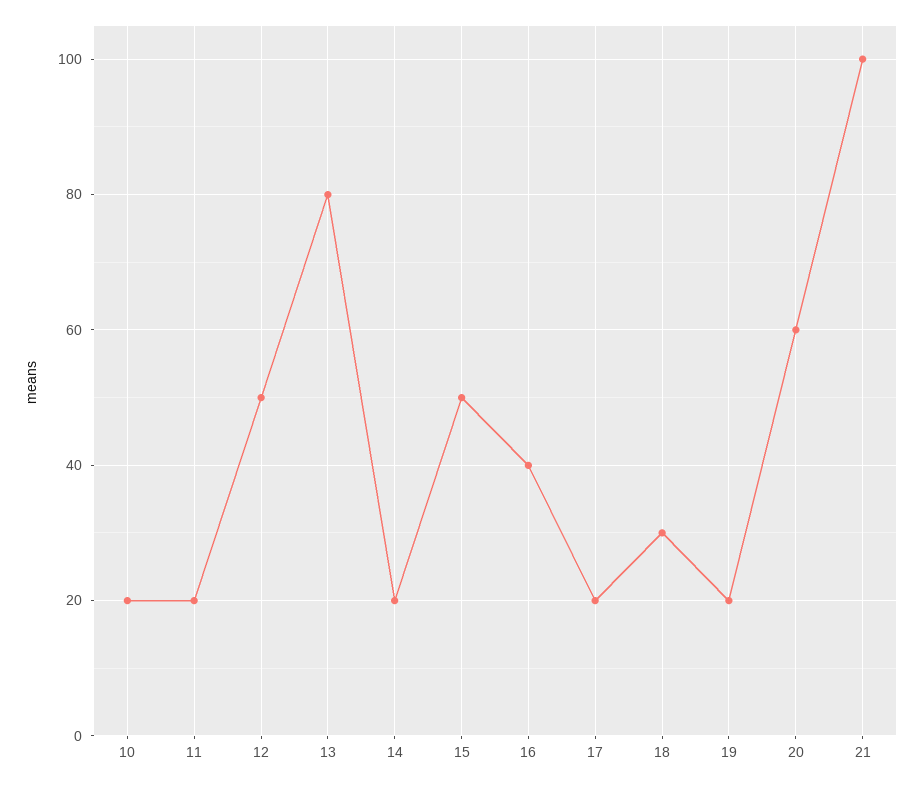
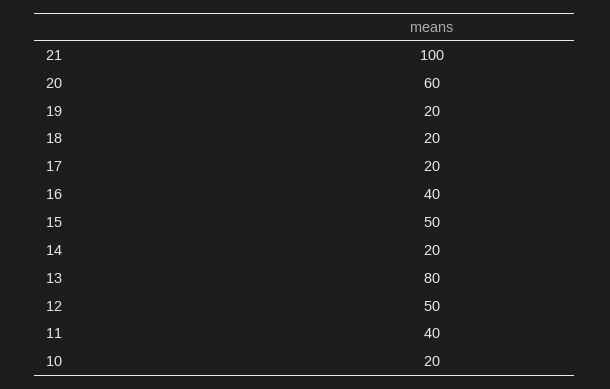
11: 20 -> 40
18: 30 -> 20

